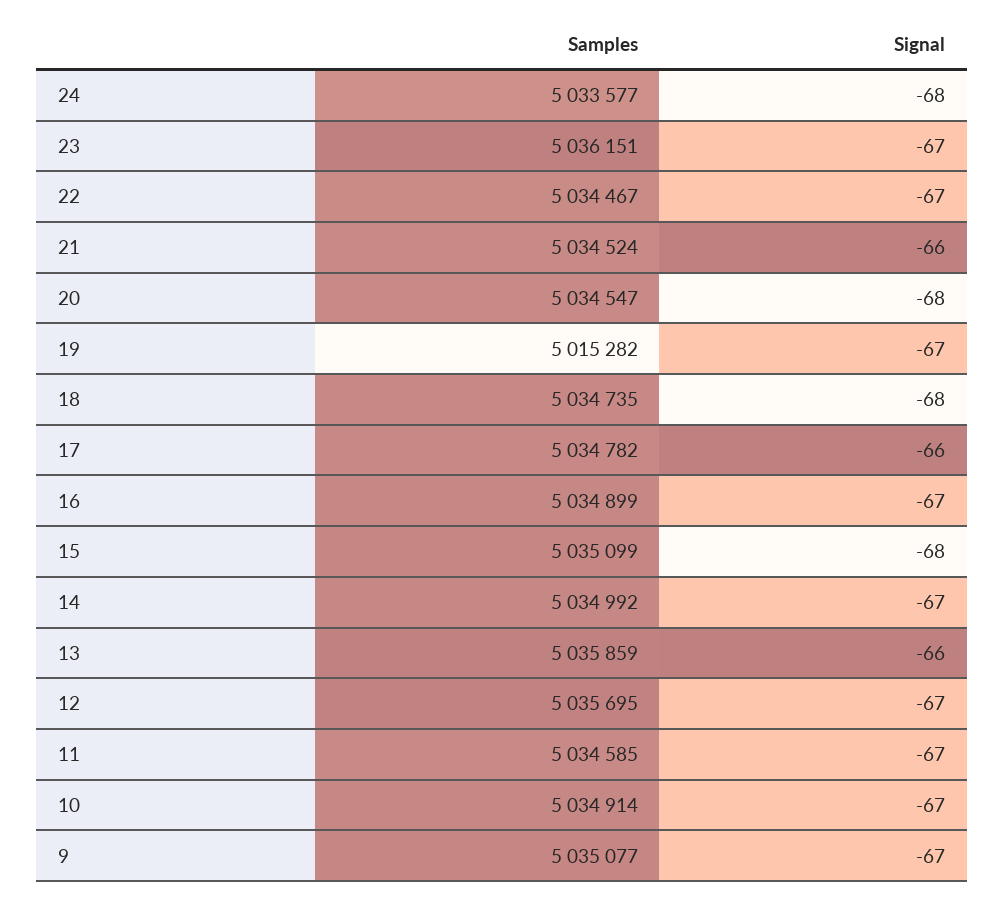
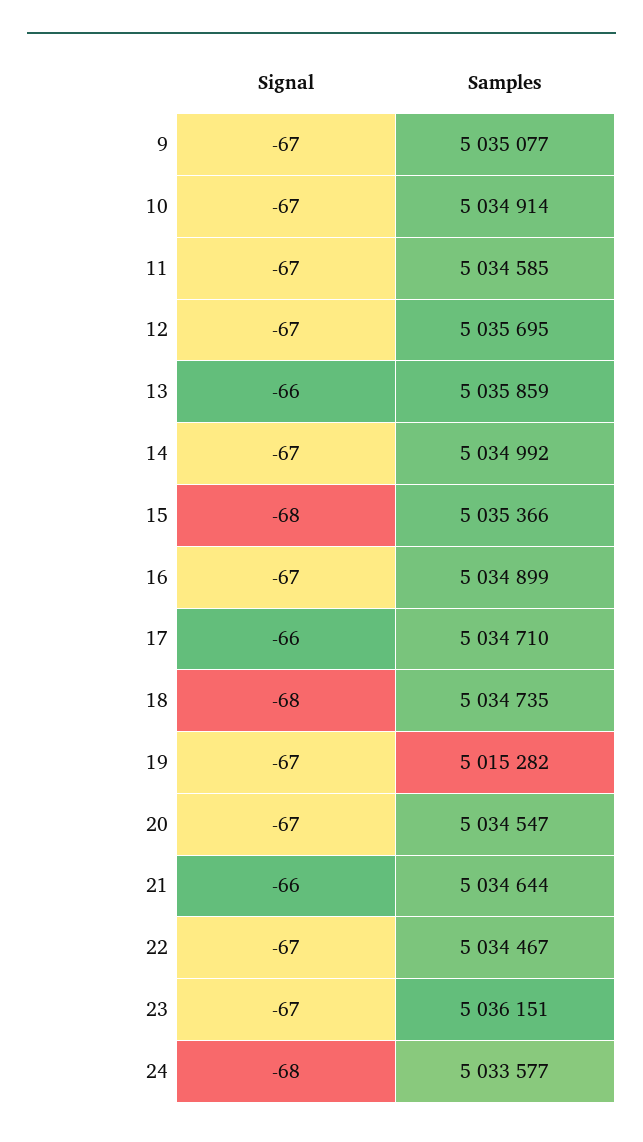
Samples, 21: 5034524 -> 5034644
Signal, 20: -68 -> -67
Samples, 17: 5034782 -> 5034710
Samples, 15: 5035099 -> 5035366

